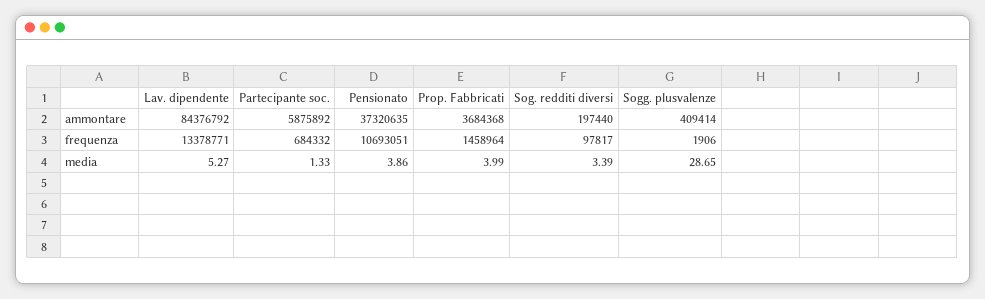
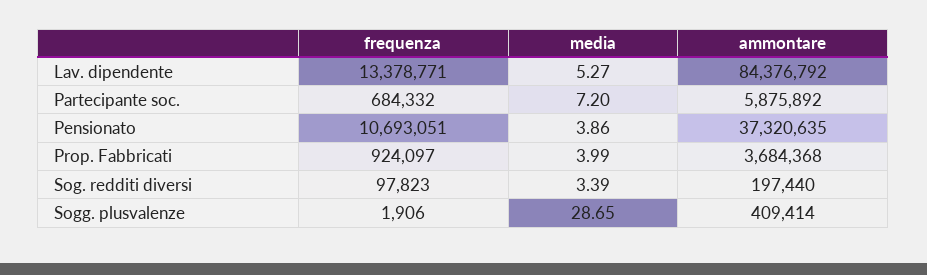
Prop. Fabbricati, frequenza: 1458964 -> 924097
Sog. redditi diversi, frequenza: 97817 -> 97823
Partecipante soc., media: 1.33 -> 7.2

